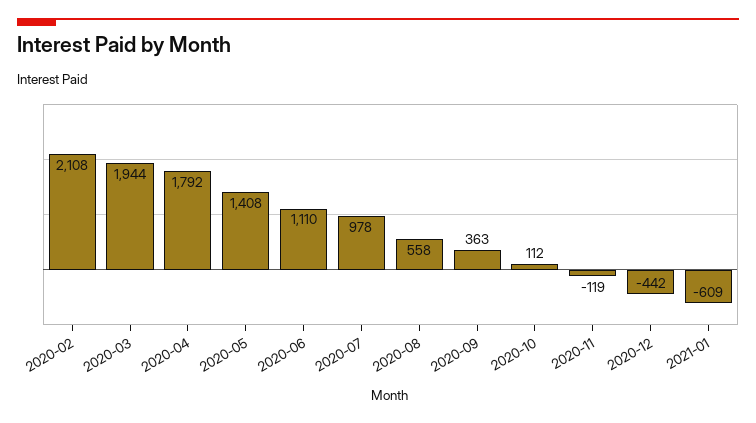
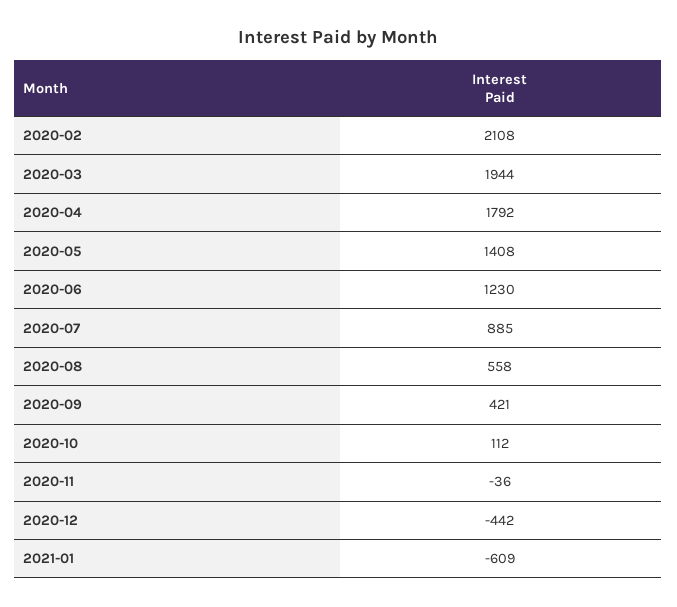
2020-06: 1110 -> 1230
2020-07: 978 -> 885
2020-09: 363 -> 421
2020-11: -119 -> -36

